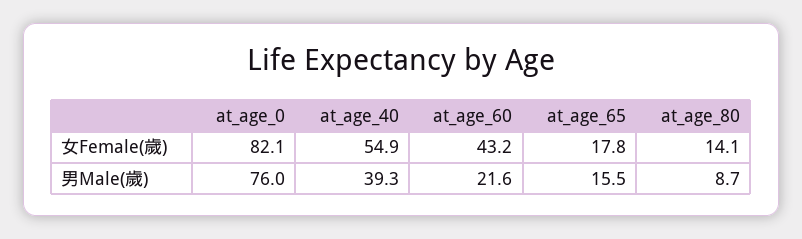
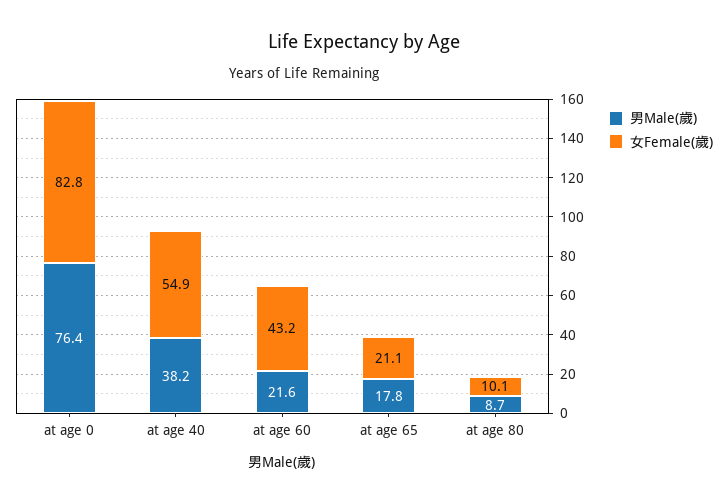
女Female(歲), at_age_0: 82.1 -> 82.8
女Female(歲), at_age_65: 17.8 -> 21.1
女Female(歲), at_age_80: 14.1 -> 10.1
男Male(歲), at_age_0: 76 -> 76.4
男Male(歲), at_age_40: 39.3 -> 38.2
男Male(歲), at_age_65: 15.5 -> 17.8

